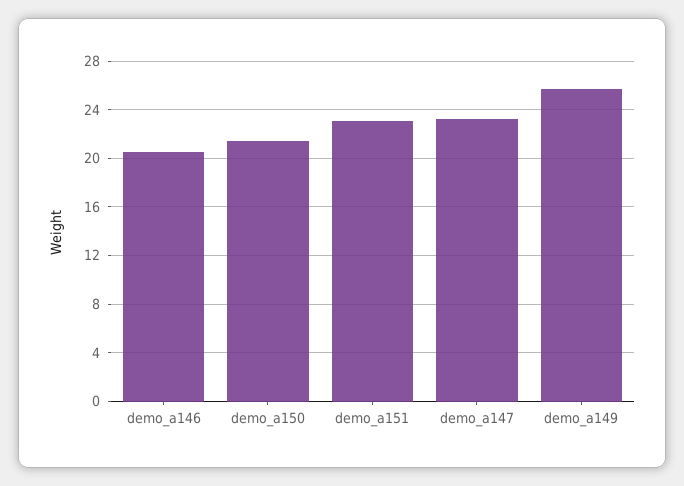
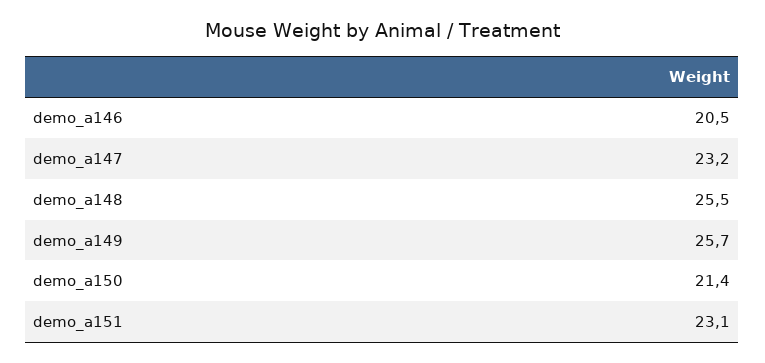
demo_a148: none -> 25.5

